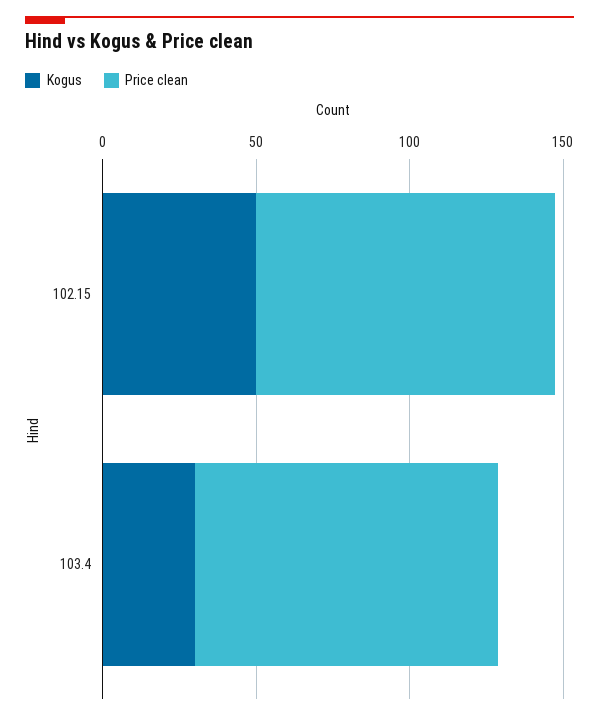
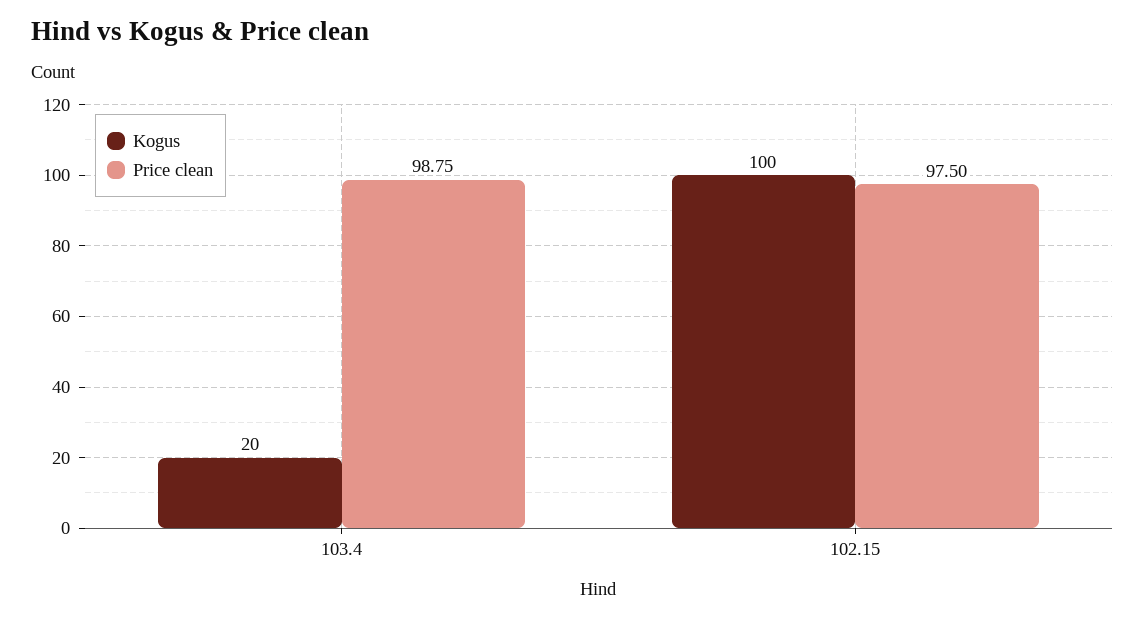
Kogus, 102.15: 50 -> 100
Kogus, 103.4: 30 -> 20

